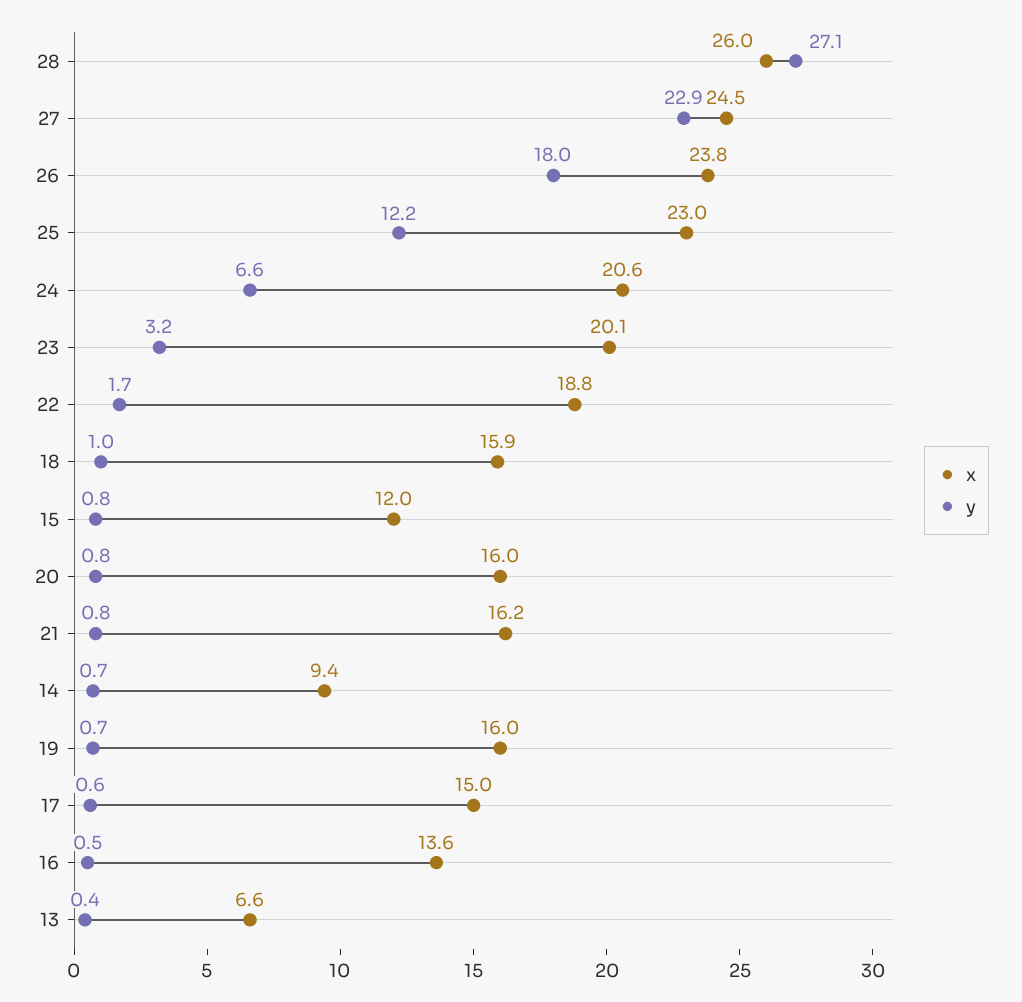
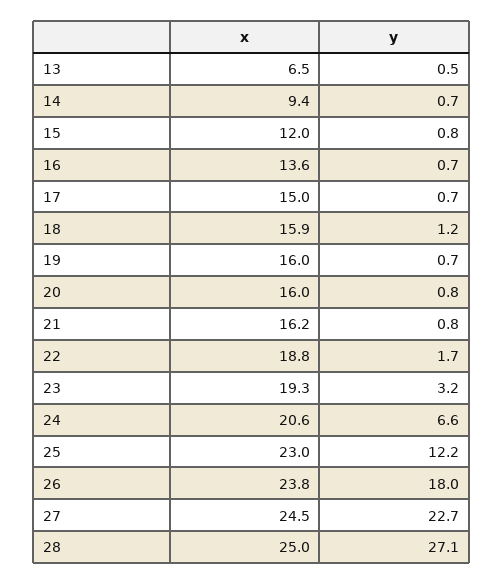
x, 28: 26 -> 25
y, 27: 22.9 -> 22.7
x, 23: 20.1 -> 19.3
y, 18: 1 -> 1.2
y, 17: 0.6 -> 0.7
y, 16: 0.5 -> 0.7
x, 13: 6.6 -> 6.5
y, 13: 0.4 -> 0.5

